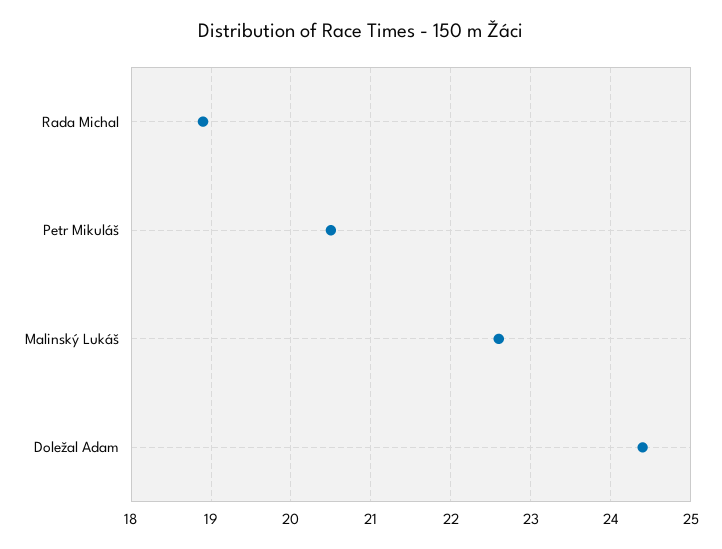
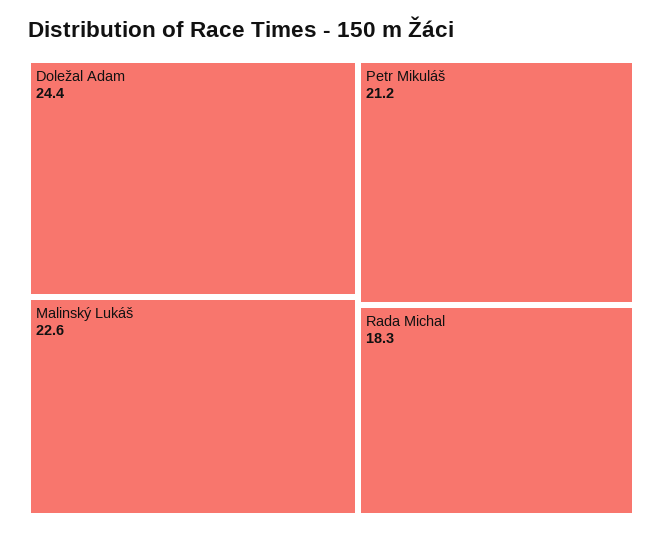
Rada Michal: 18.9 -> 18.3
Petr Mikuláš: 20.5 -> 21.2

